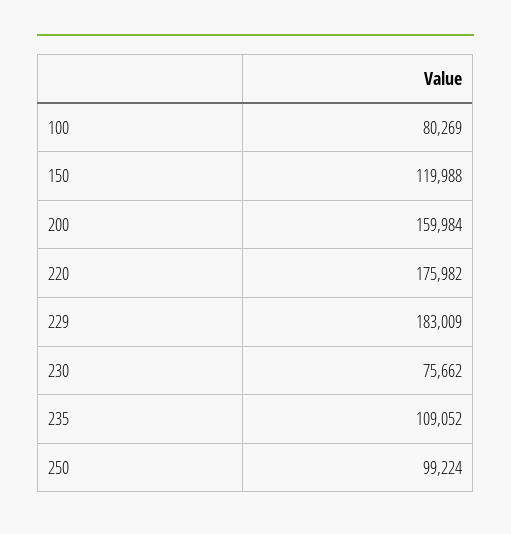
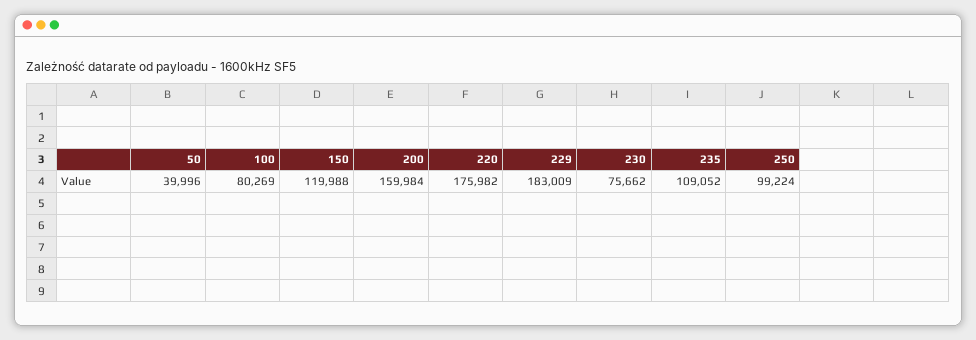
50: none -> 39996

